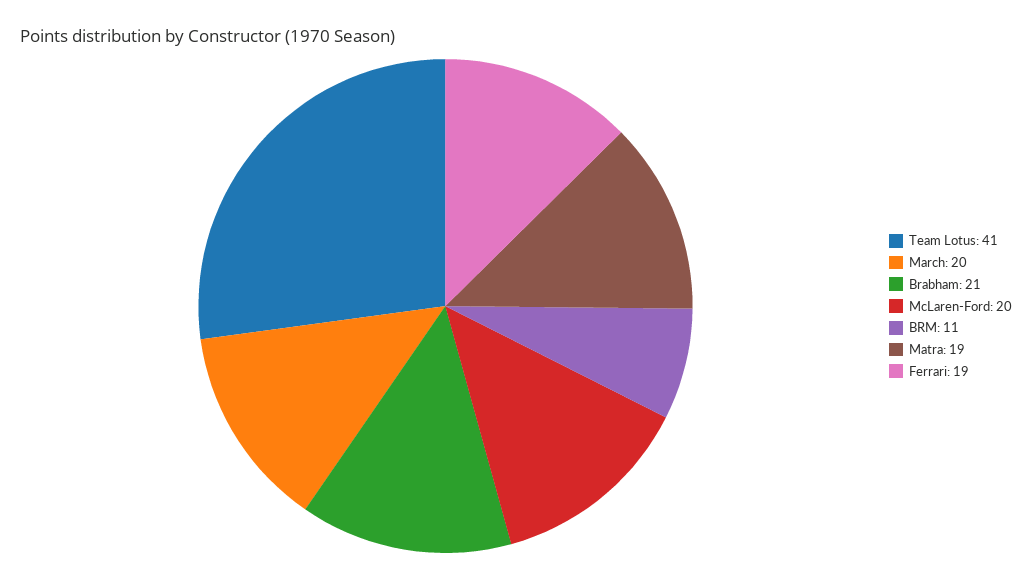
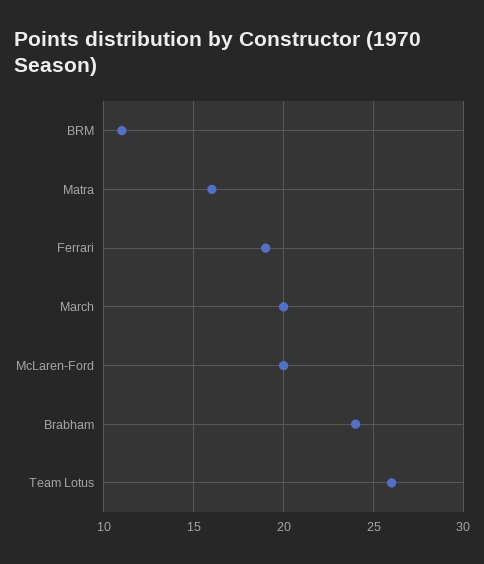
Team Lotus: 41 -> 26
Brabham: 21 -> 24
Matra: 19 -> 16

